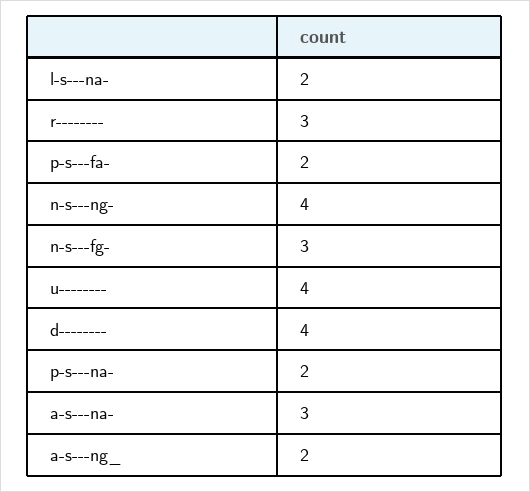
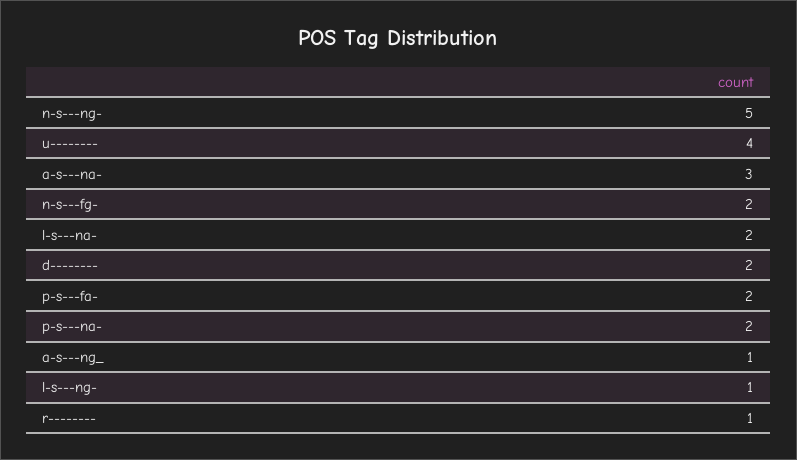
r--------: 3 -> 1
n-s---ng-: 4 -> 5
n-s---fg-: 3 -> 2
d--------: 4 -> 2
a-s---ng_: 2 -> 1
l-s---ng-: none -> 1

